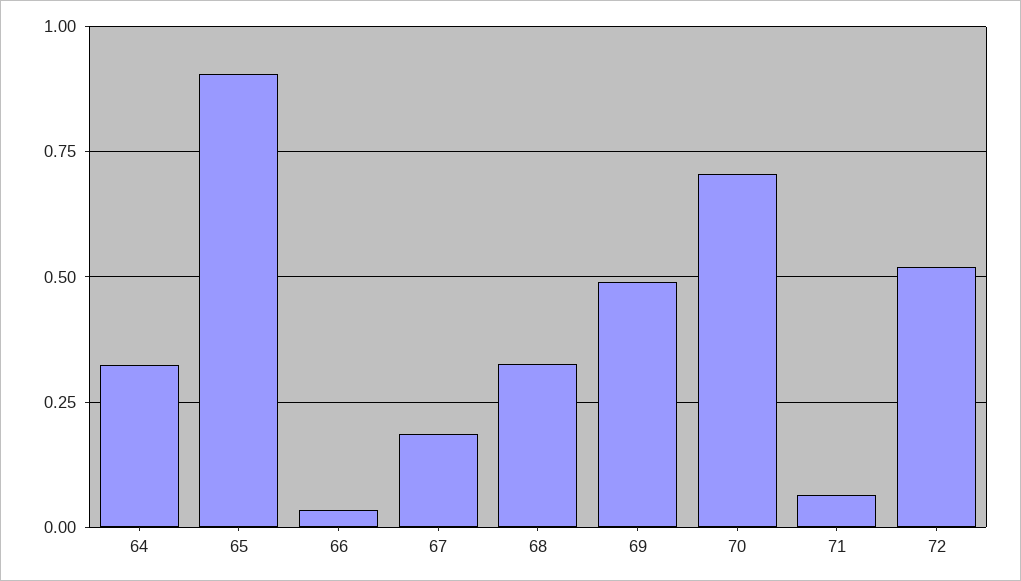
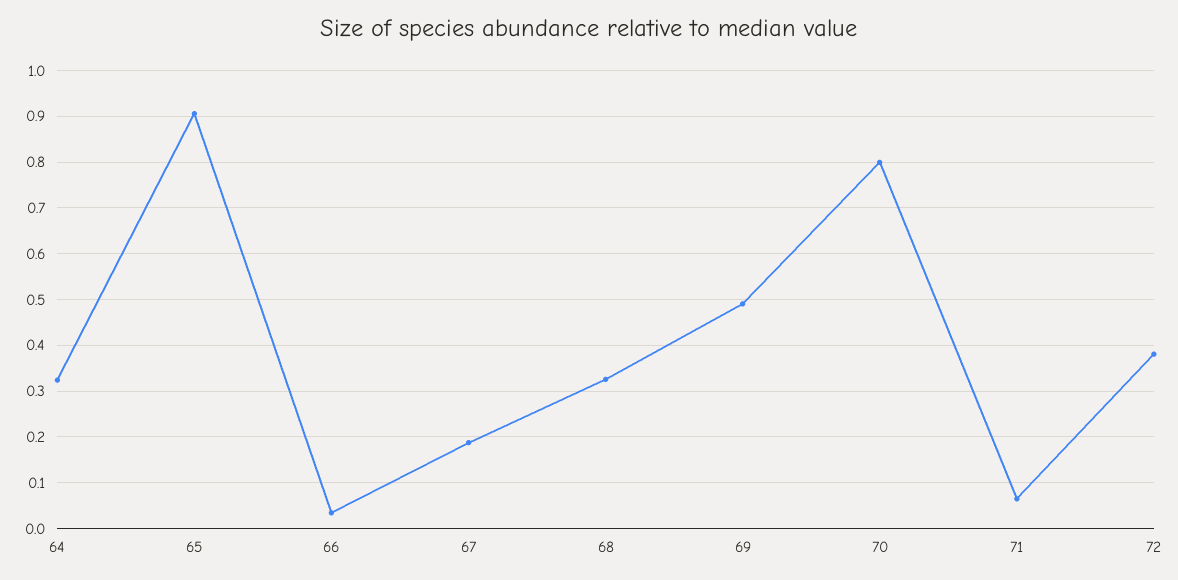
70: 0.7 -> 0.8
72: 0.525 -> 0.38

